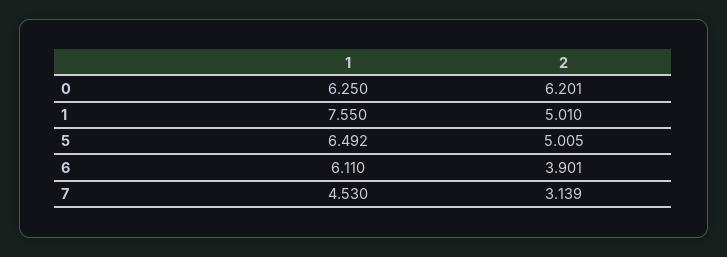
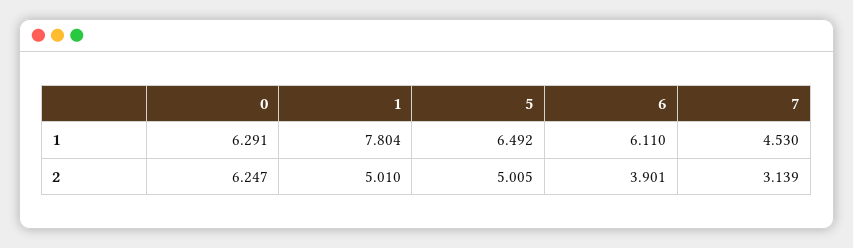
1, 0: 6.25 -> 6.291
2, 0: 6.201 -> 6.247
1, 1: 7.55 -> 7.804

